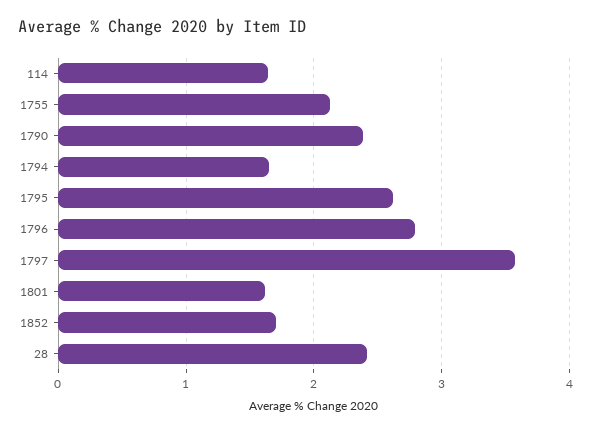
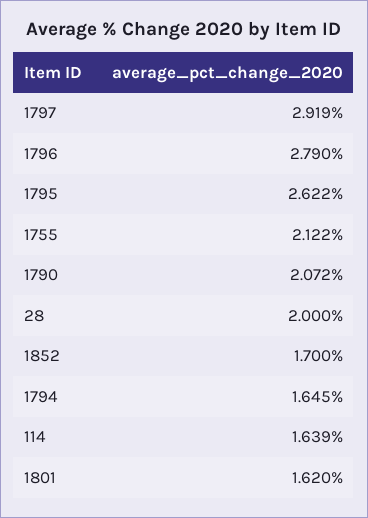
1790: 2.4 -> 2.072
1797: 3.6 -> 2.919
28: 2.4 -> 2

